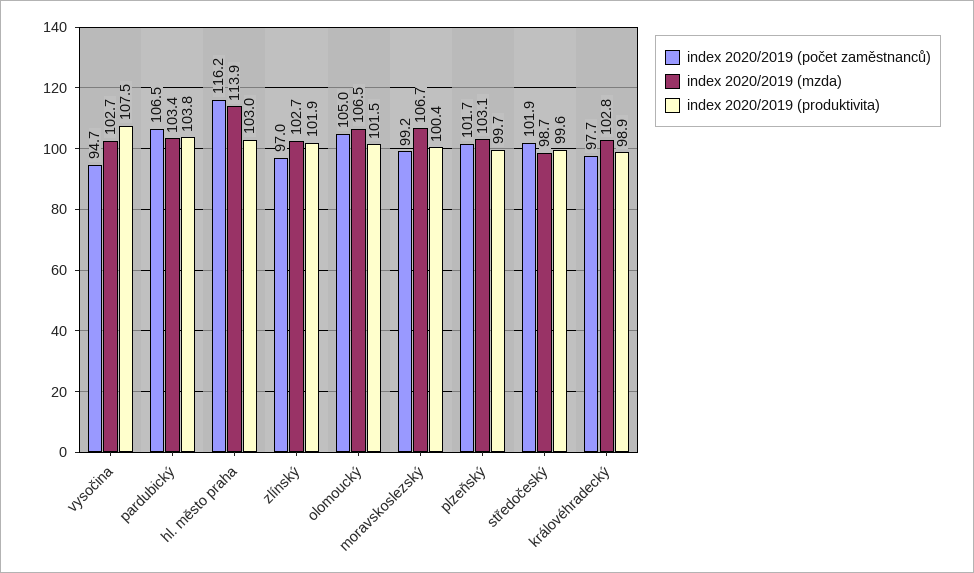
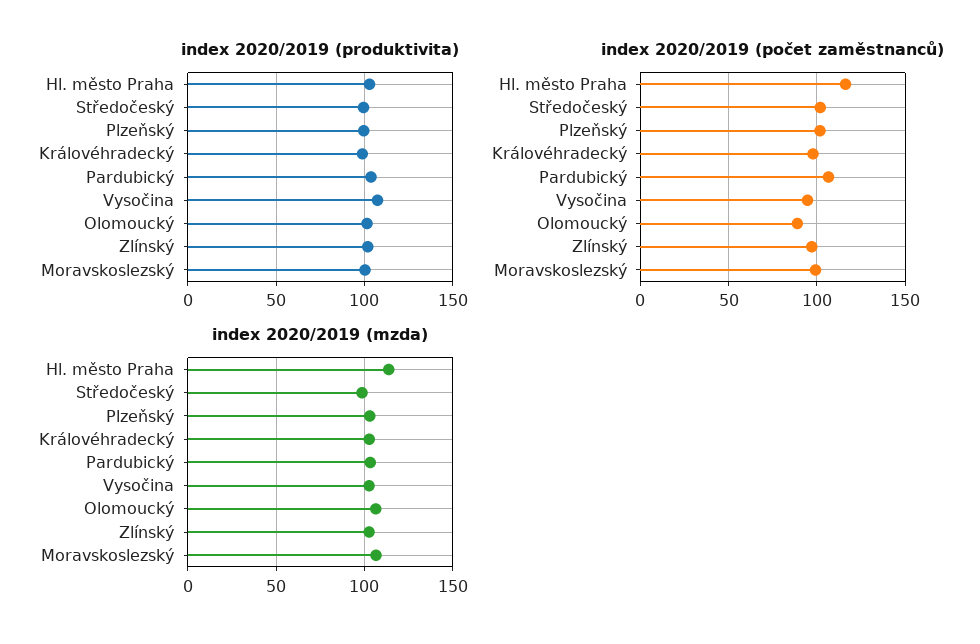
index 2020/2019 (počet zaměstnanců), olomoucký: 105 -> 90

